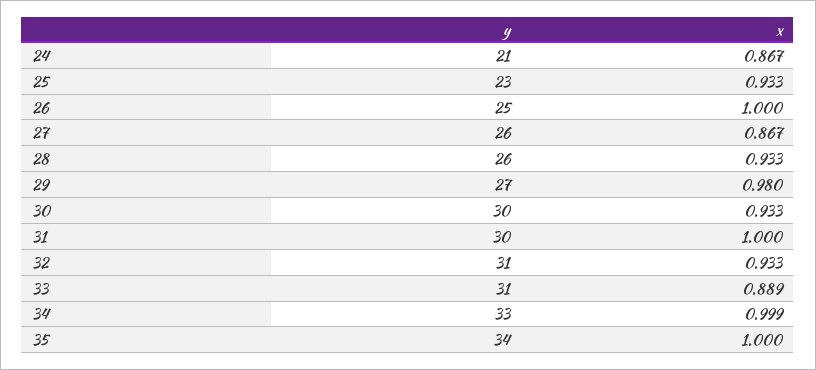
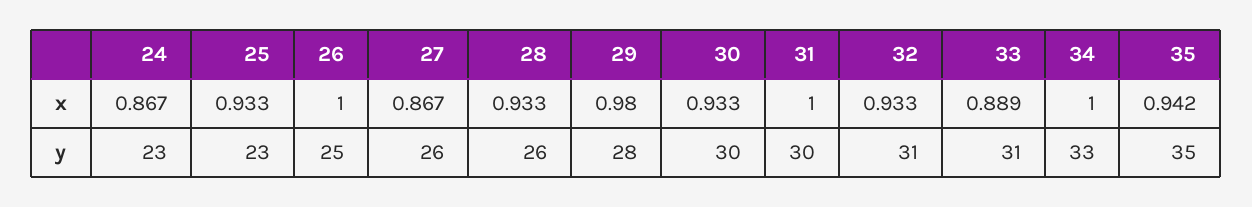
y, 24: 21 -> 23
y, 29: 27 -> 28
x, 34: 0.999 -> 1
y, 35: 34 -> 35
x, 35: 1 -> 0.942

